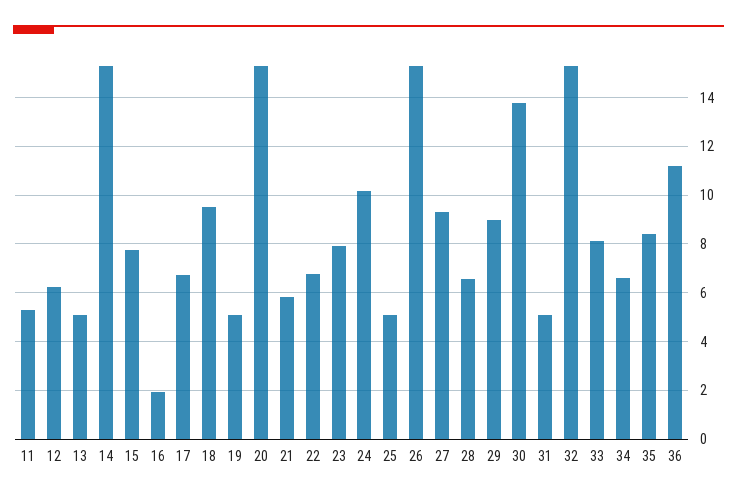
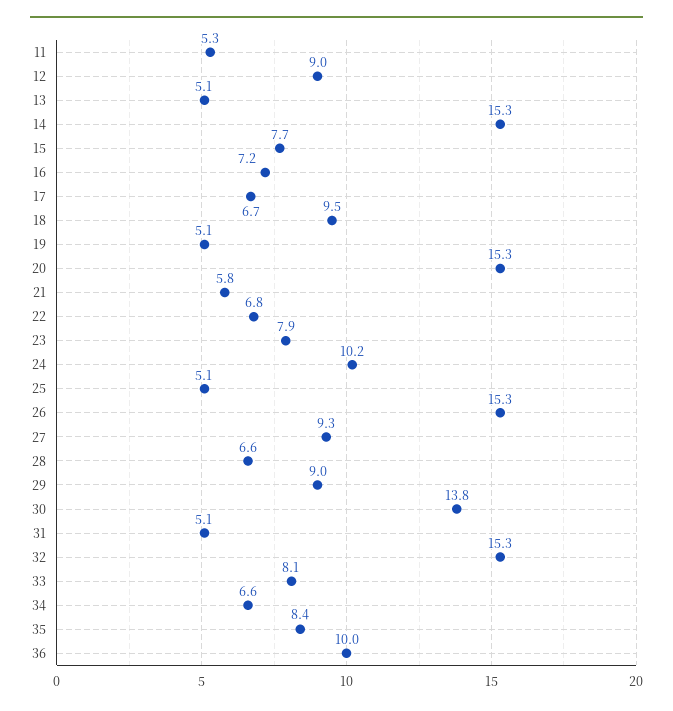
12: 6.25 -> 9
16: 2 -> 7.2
36: 11.25 -> 10

